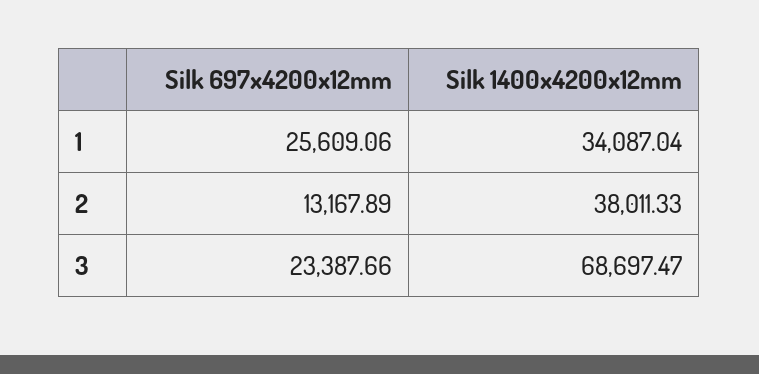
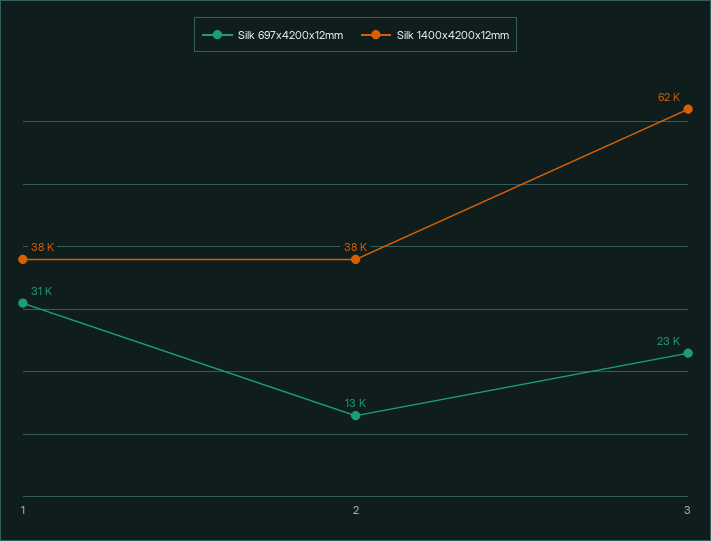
Silk 697x4200x12mm, 1: 25609.06 -> 31000
Silk 1400x4200x12mm, 1: 34087.04 -> 38000
Silk 1400x4200x12mm, 3: 68697.47 -> 62000

